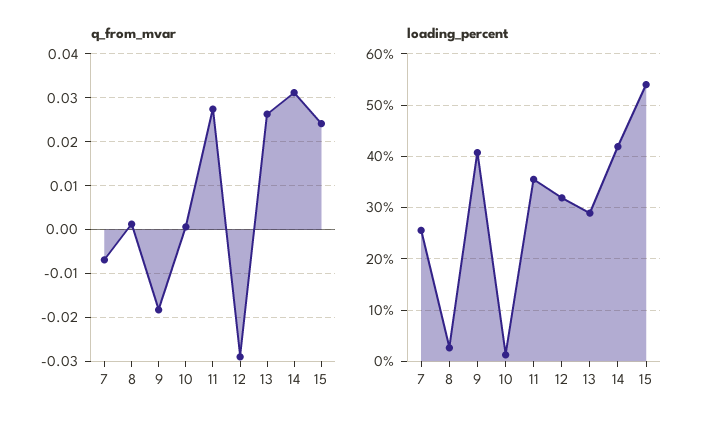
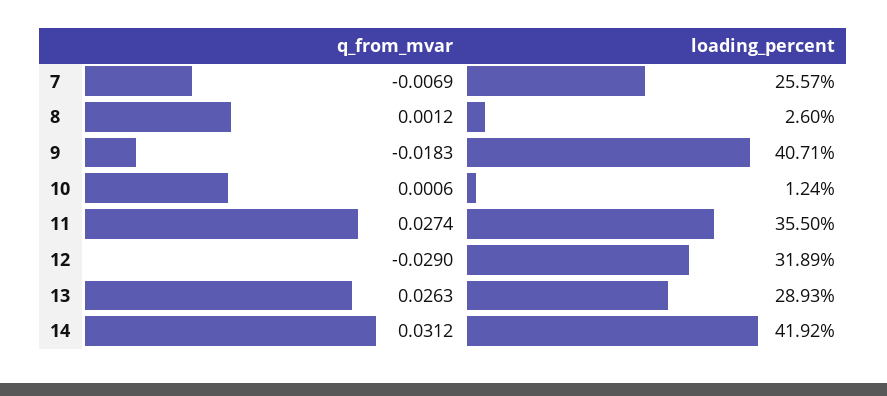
q_from_mvar, 15: 0.024 -> none
loading_percent, 15: 54 -> none

